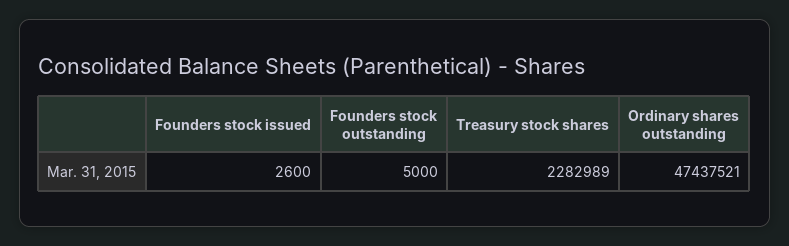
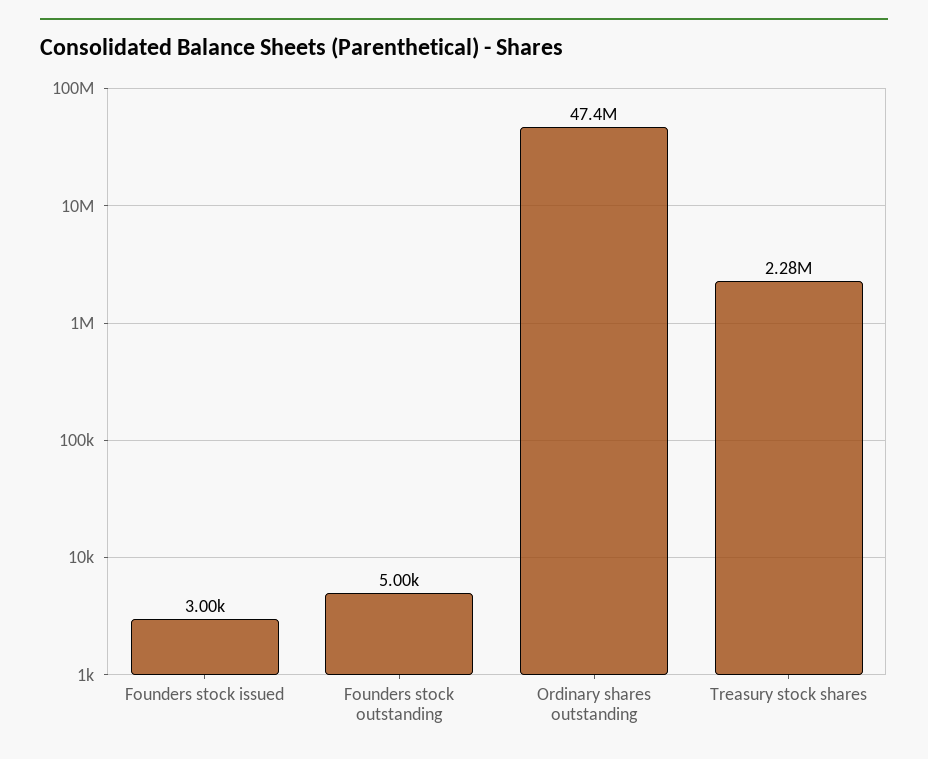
Founders stock issued: 2600 -> 3000

